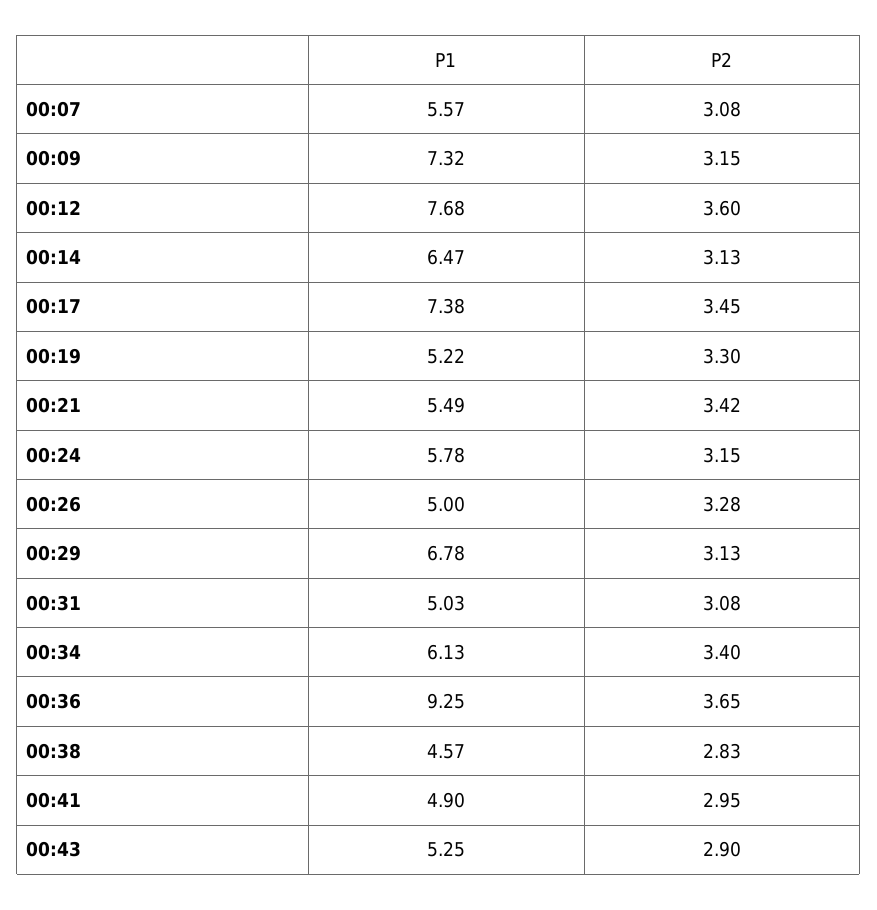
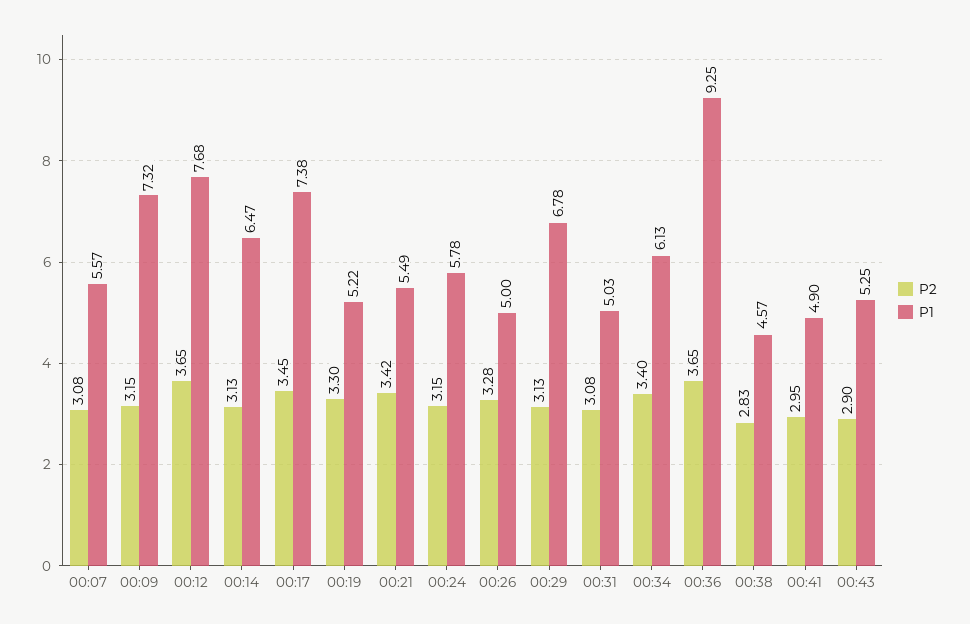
P2, 00:12: 3.6 -> 3.65

